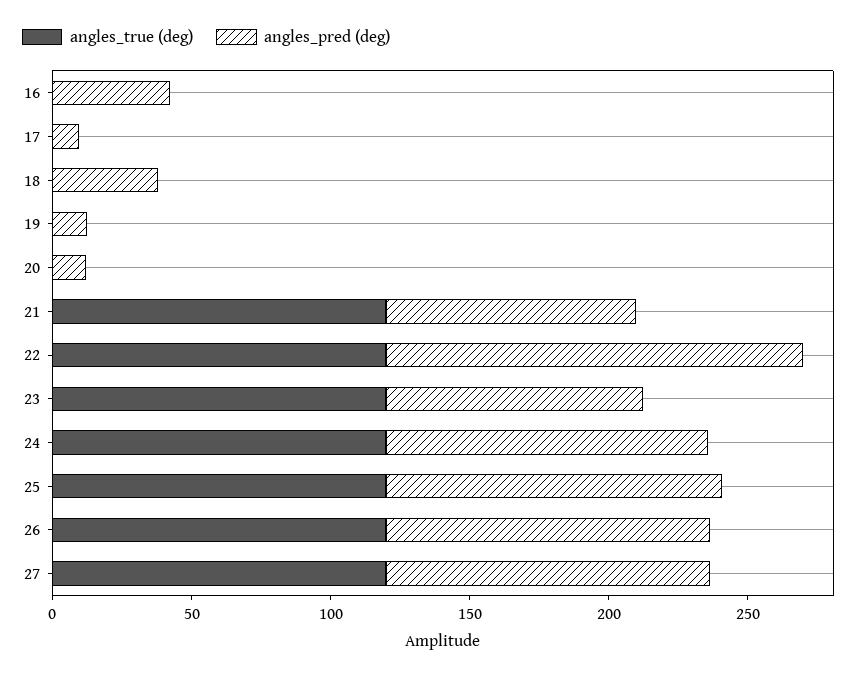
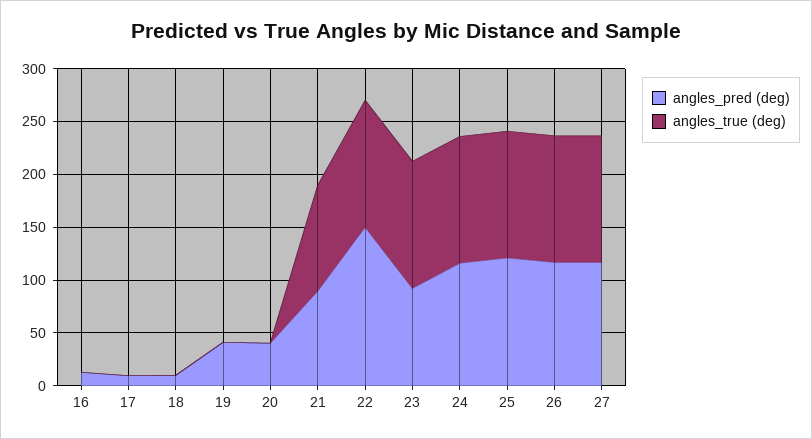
angles_pred (deg), 16: 40 -> 10
angles_pred (deg), 18: 40 -> 10
angles_pred (deg), 19: 10 -> 40
angles_pred (deg), 20: 10 -> 40
angles_true (deg), 21: 120 -> 100

